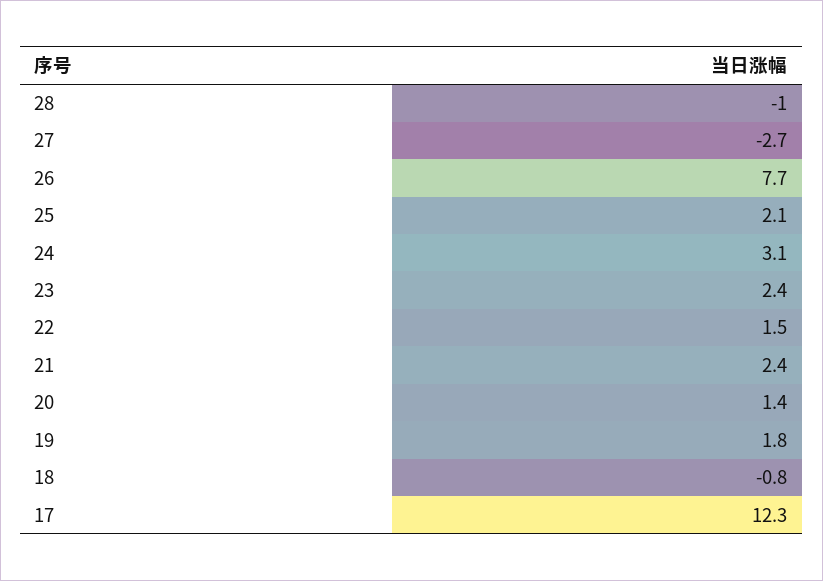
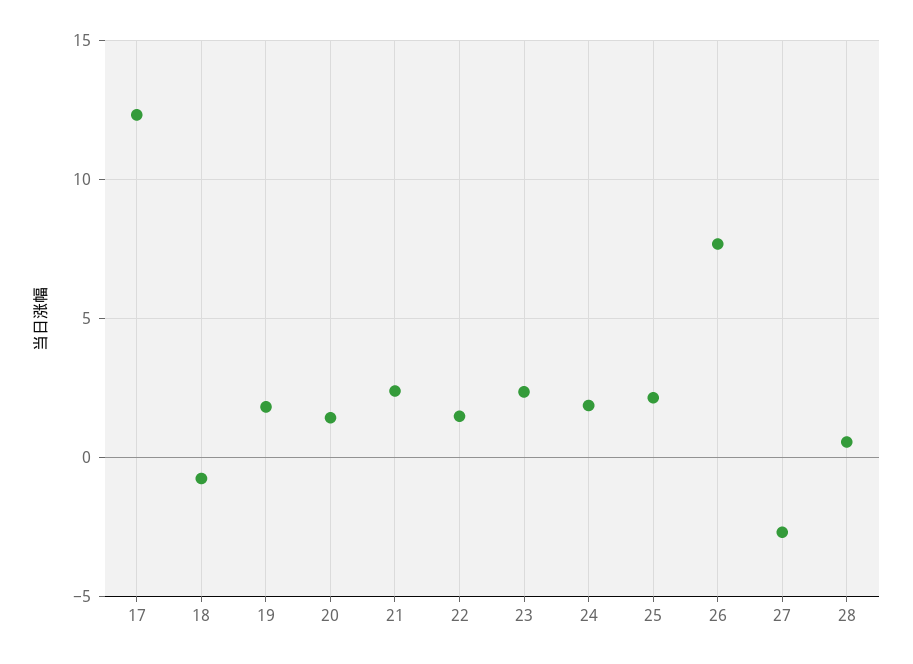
28: -1 -> 0.5
24: 3.1 -> 2

